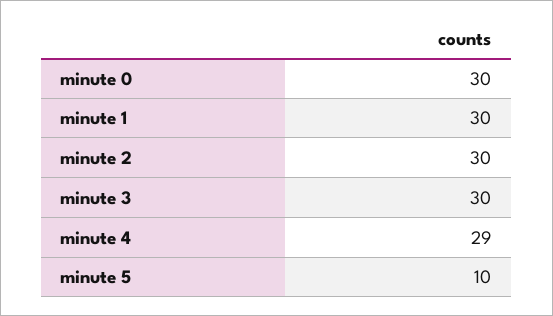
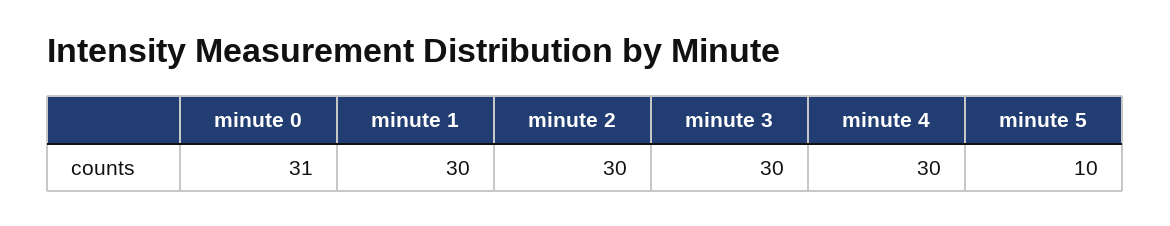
minute 0: 30 -> 31
minute 4: 29 -> 30

